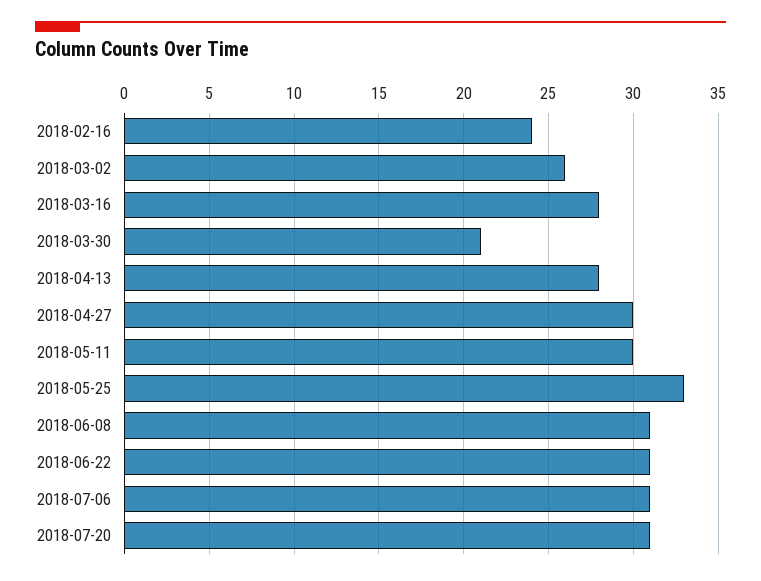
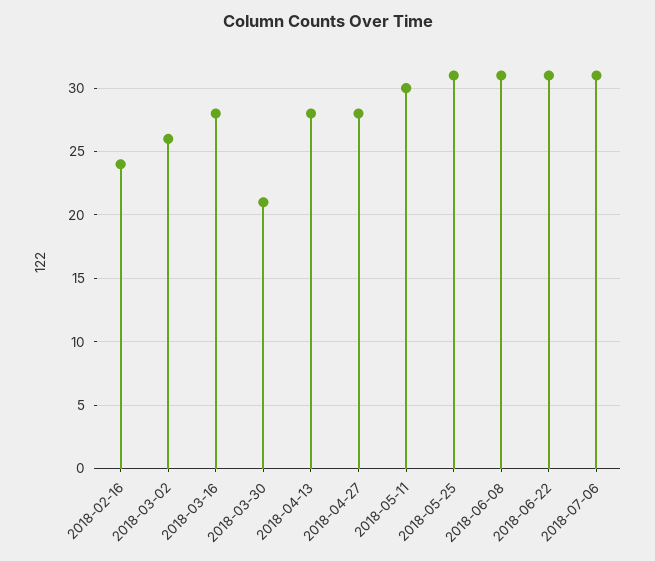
2018-04-27: 30 -> 28
2018-05-25: 33 -> 31
2018-07-20: 31 -> none

